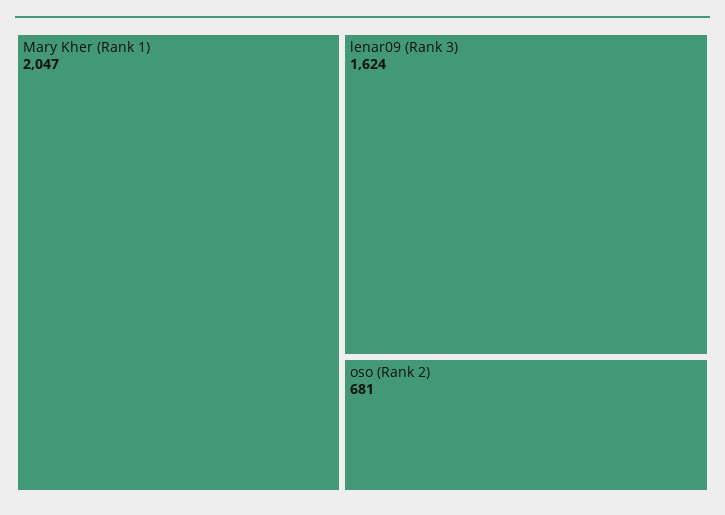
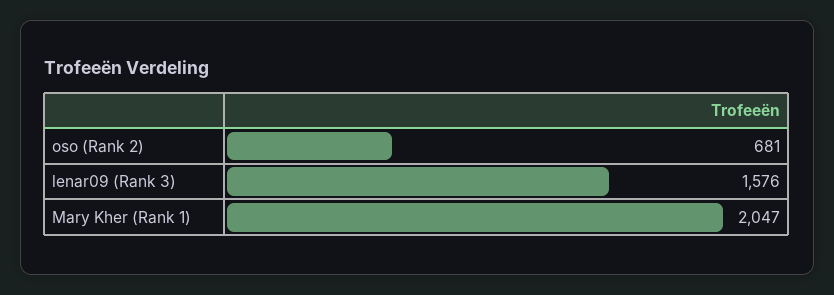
lenar09 (Rank 3): 1624 -> 1576

